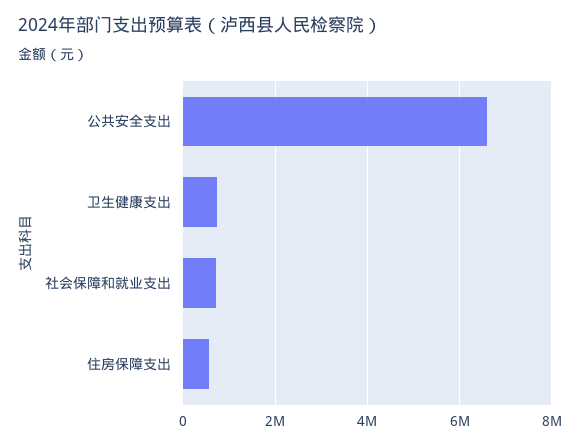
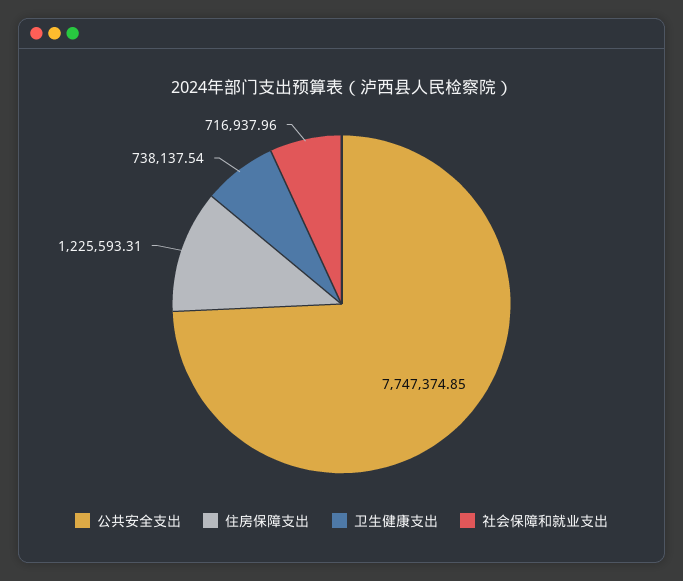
公共安全支出: 6600000 -> 7747374.85
住房保障支出: 600000 -> 1225593.31

